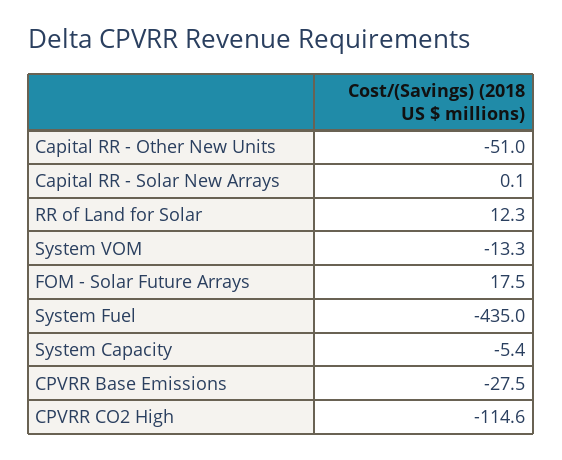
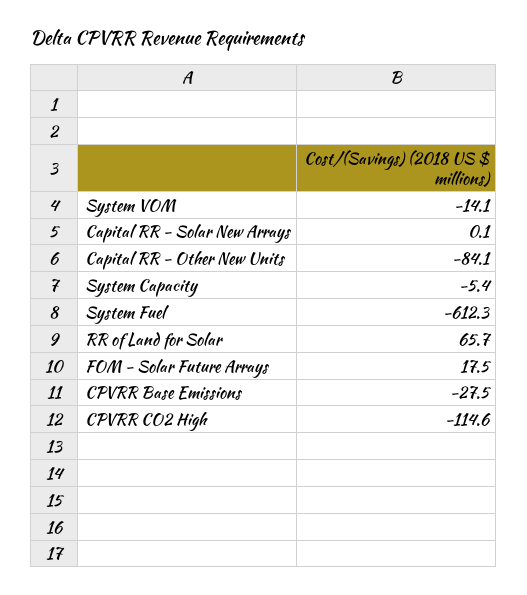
Capital RR - Other New Units: -51 -> -84.1
RR of Land for Solar: 12.3 -> 65.7
System VOM: -13.3 -> -14.1
System Fuel: -435 -> -612.3

